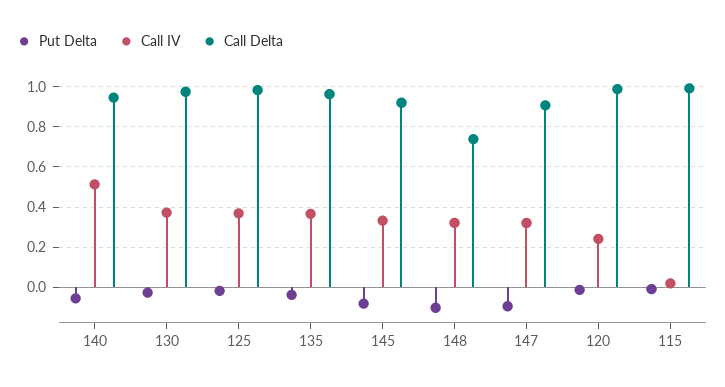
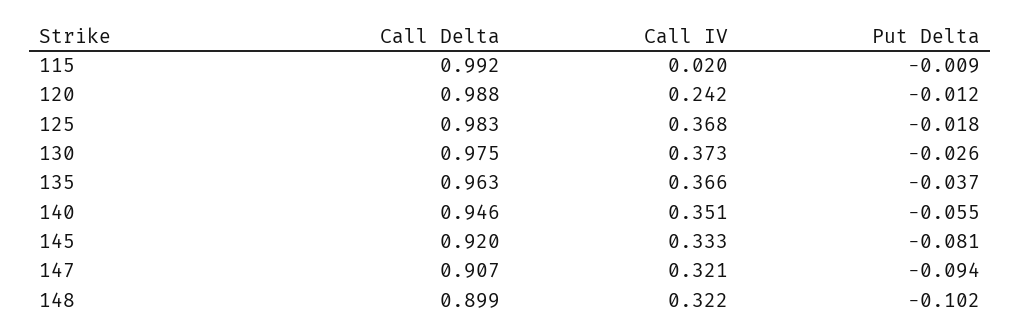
Call IV, 140: 0.5 -> 0.351
Call Delta, 148: 0.75 -> 0.899

